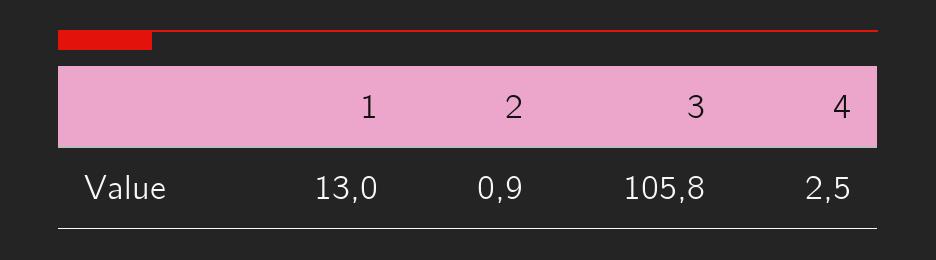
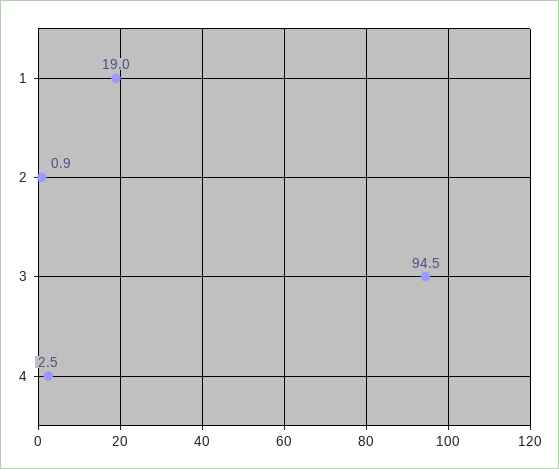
1: 13 -> 19
3: 105.8 -> 94.5

